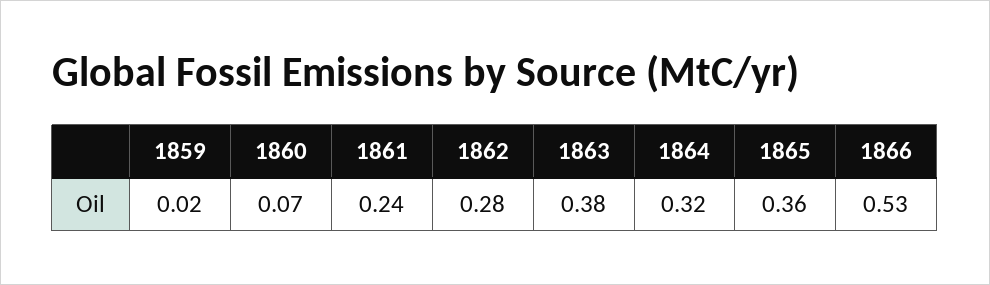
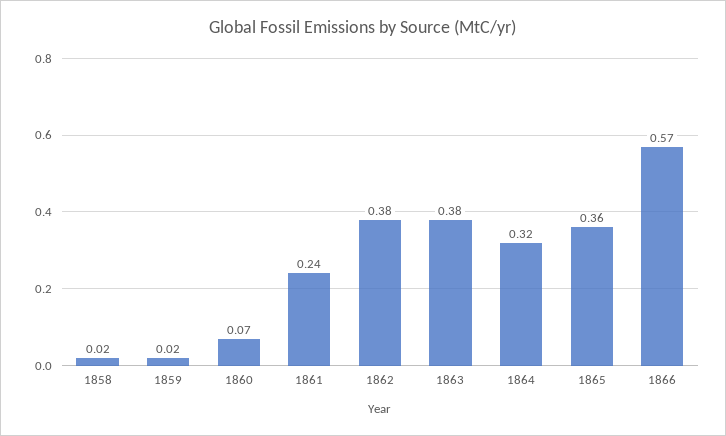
1862: 0.28 -> 0.38
1866: 0.53 -> 0.57
1858: none -> 0.02

